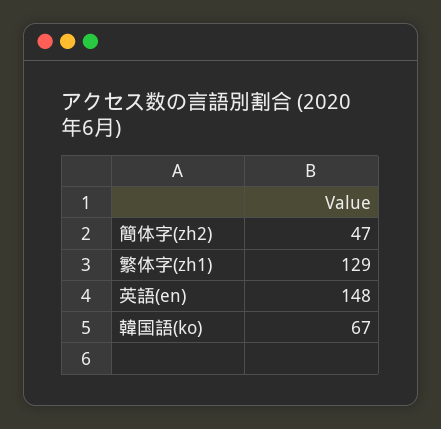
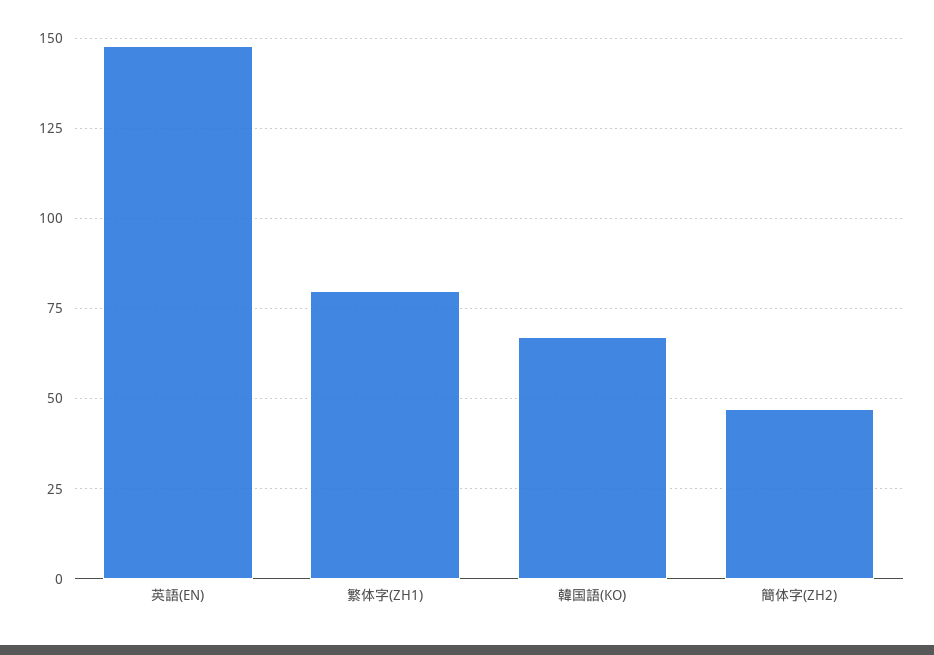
繁体字(zh1): 129 -> 80

